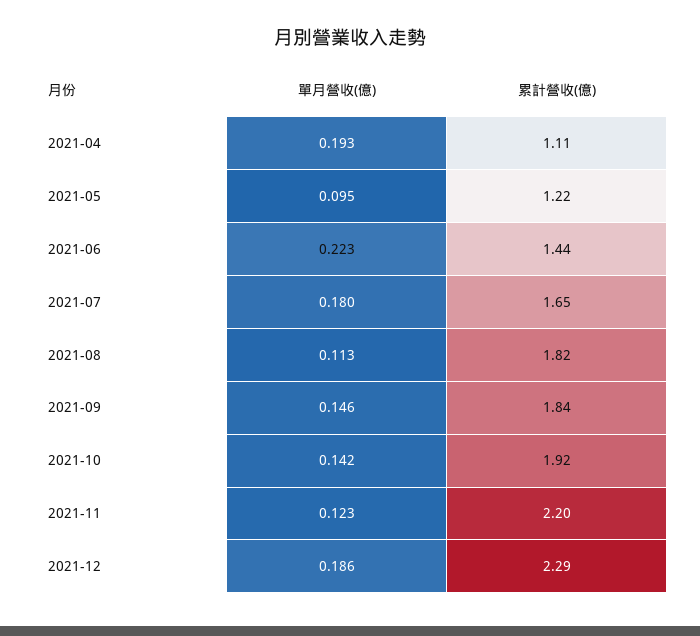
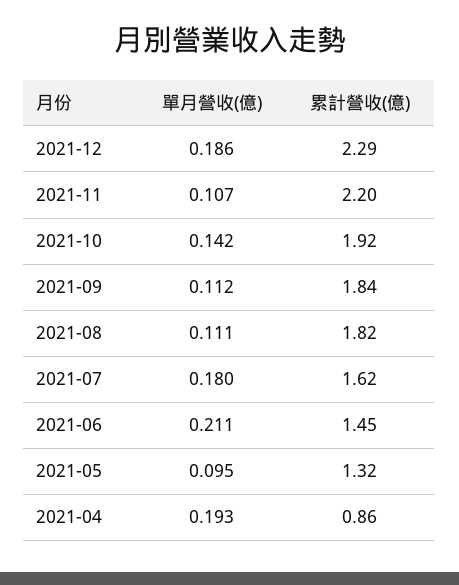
累計營收(億), 2021-04: 1.11 -> 0.86
累計營收(億), 2021-05: 1.22 -> 1.32
單月營收(億), 2021-06: 0.223 -> 0.211
累計營收(億), 2021-06: 1.44 -> 1.45
累計營收(億), 2021-07: 1.65 -> 1.62
單月營收(億), 2021-08: 0.113 -> 0.111
單月營收(億), 2021-09: 0.146 -> 0.112
單月營收(億), 2021-11: 0.123 -> 0.107

